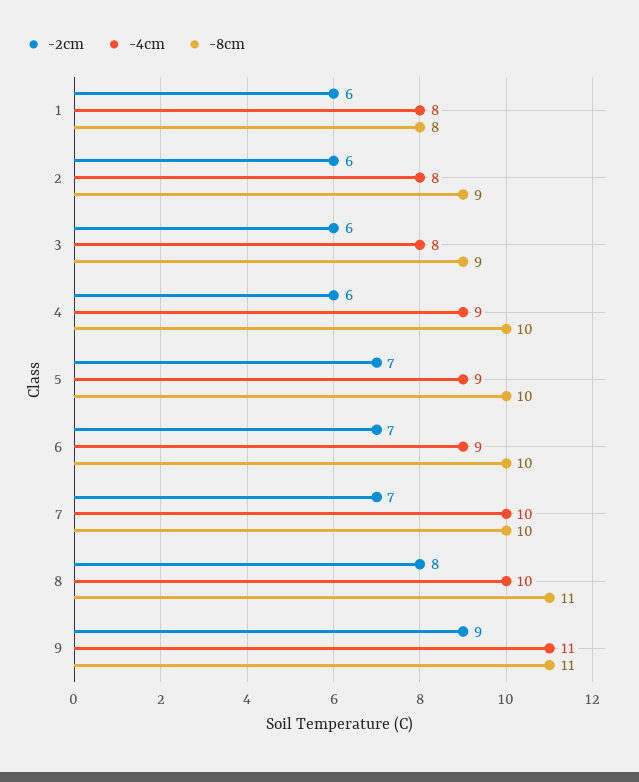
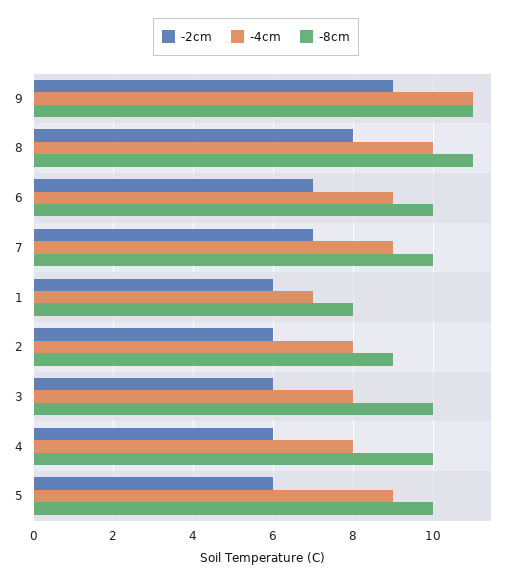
-4cm, 1: 8 -> 7
-8cm, 3: 9 -> 10
-4cm, 4: 9 -> 8
-2cm, 5: 7 -> 6
-4cm, 7: 10 -> 9

